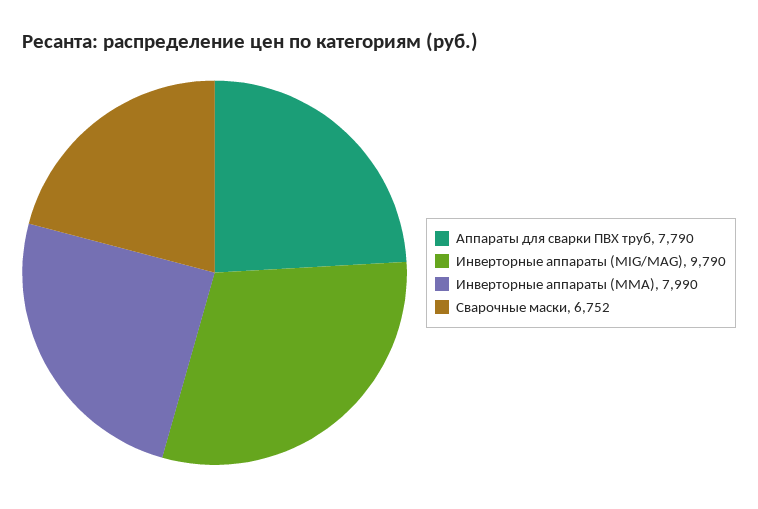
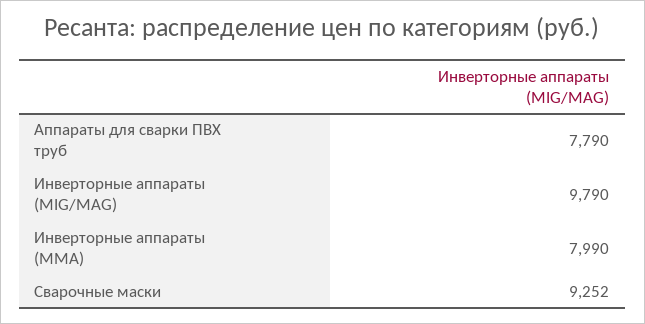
Сварочные маски: 6752 -> 9252

